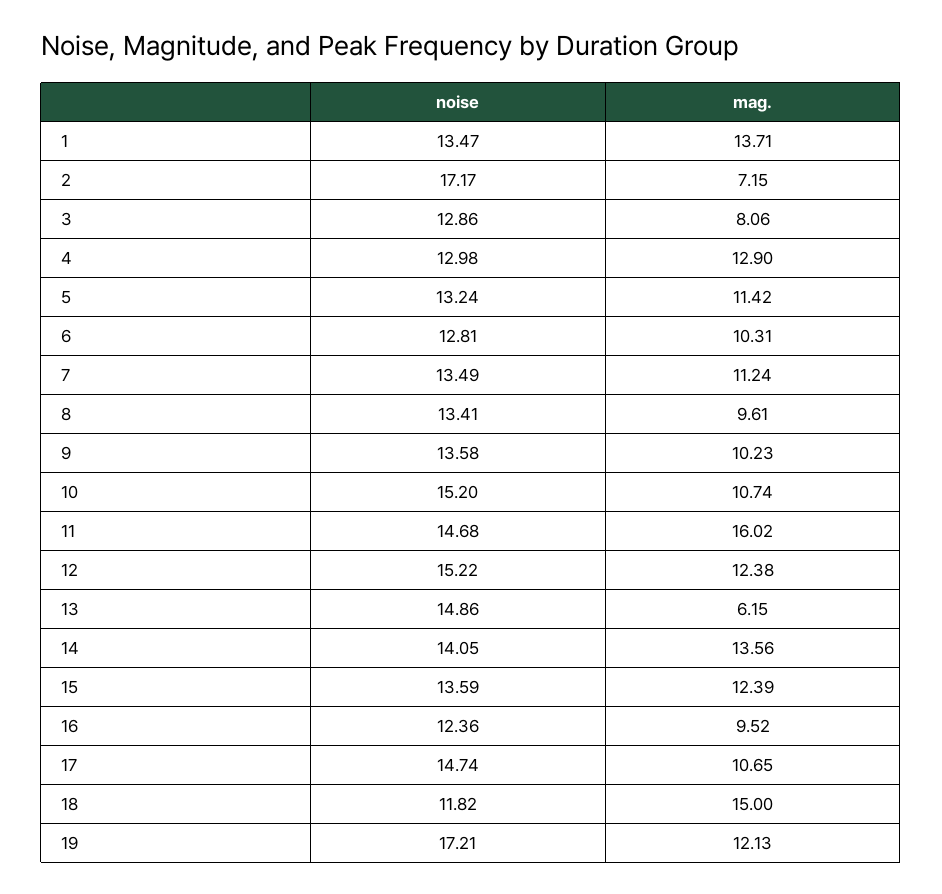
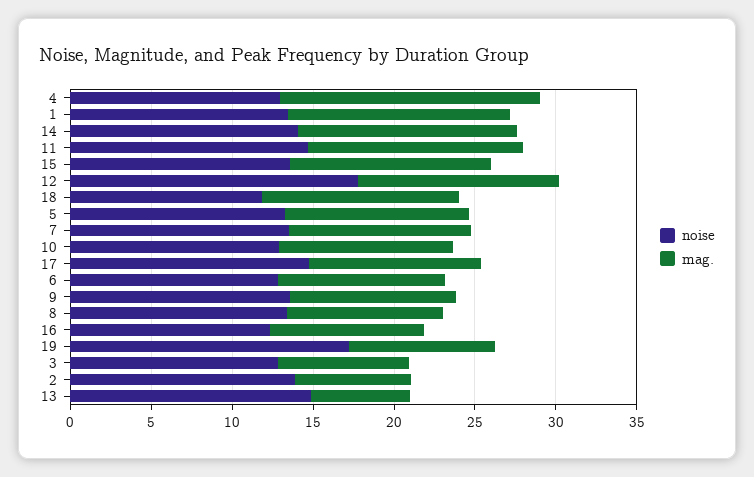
noise, 2: 17.17 -> 14
mag., 4: 12.9 -> 16
noise, 10: 15.2 -> 13
mag., 11: 16.02 -> 13
noise, 12: 15.22 -> 18
mag., 18: 15 -> 12
mag., 19: 12.13 -> 9

